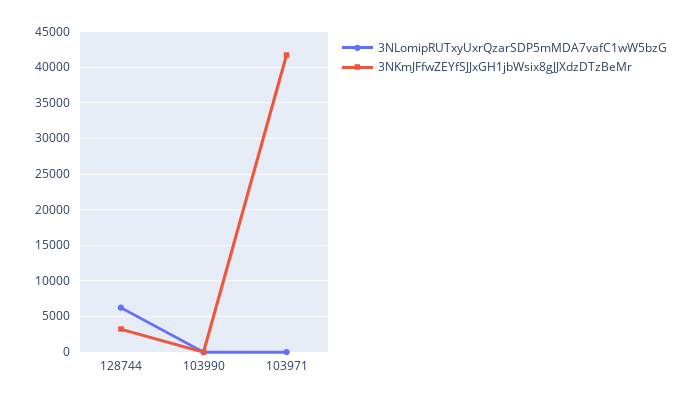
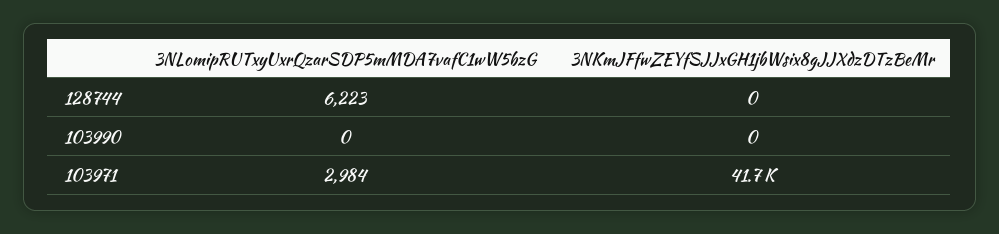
3NKmJFfwZEYfSJJxGH1jbWsix8gJJXdzDTzBeMr, 128744: 3000 -> 0
3NLomipRUTxyUxrQzarSDP5mMDA7vafC1wW5bzG, 103971: 0 -> 2984

